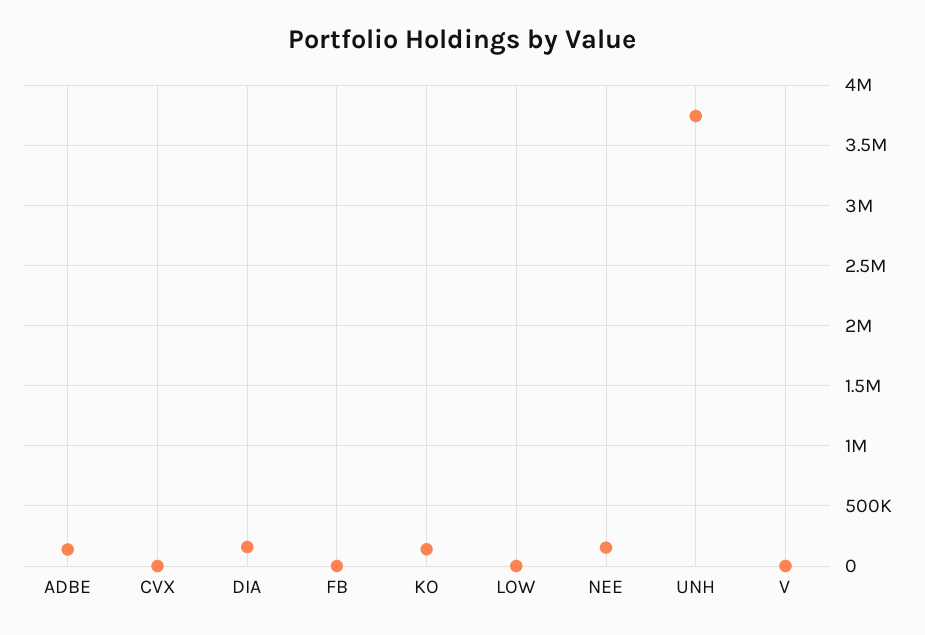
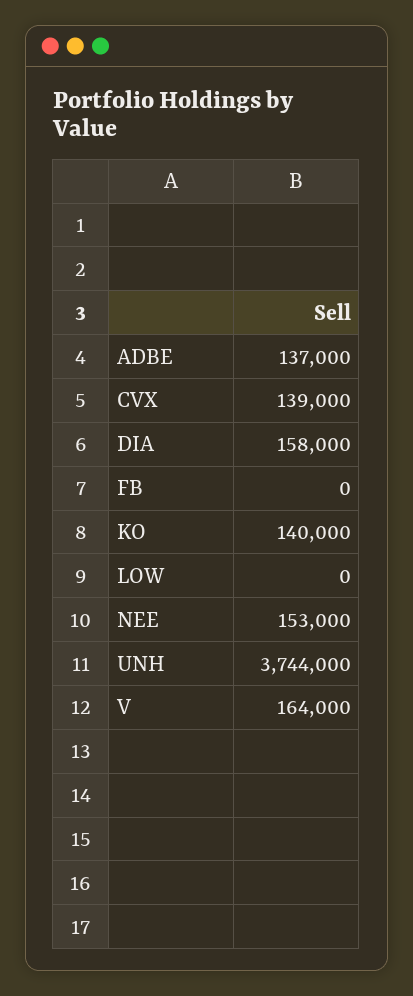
CVX: 0 -> 139000
V: 0 -> 164000

